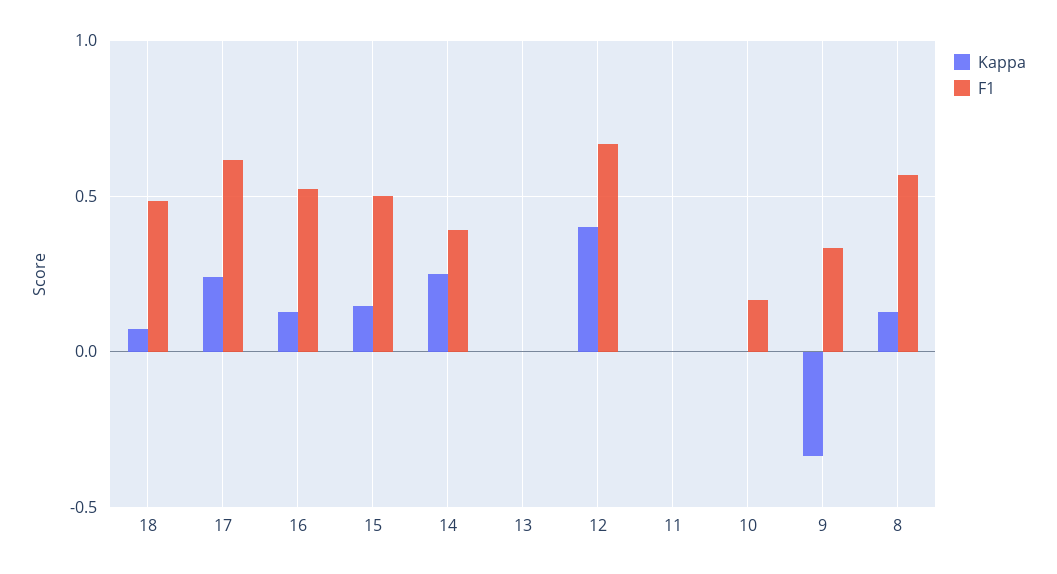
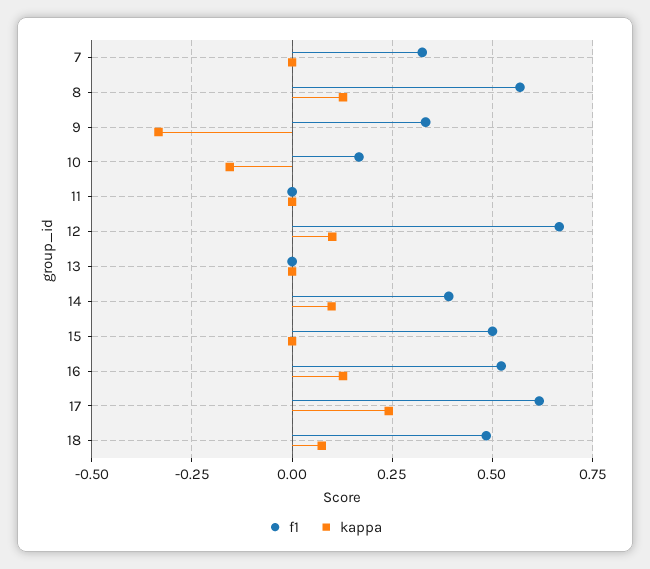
Kappa, 15: 0.15 -> 0
Kappa, 14: 0.25 -> 0.1
Kappa, 12: 0.4 -> 0.1
Kappa, 10: 0 -> -0.15
F1, 7: none -> 0.325
Kappa, 7: none -> 0

